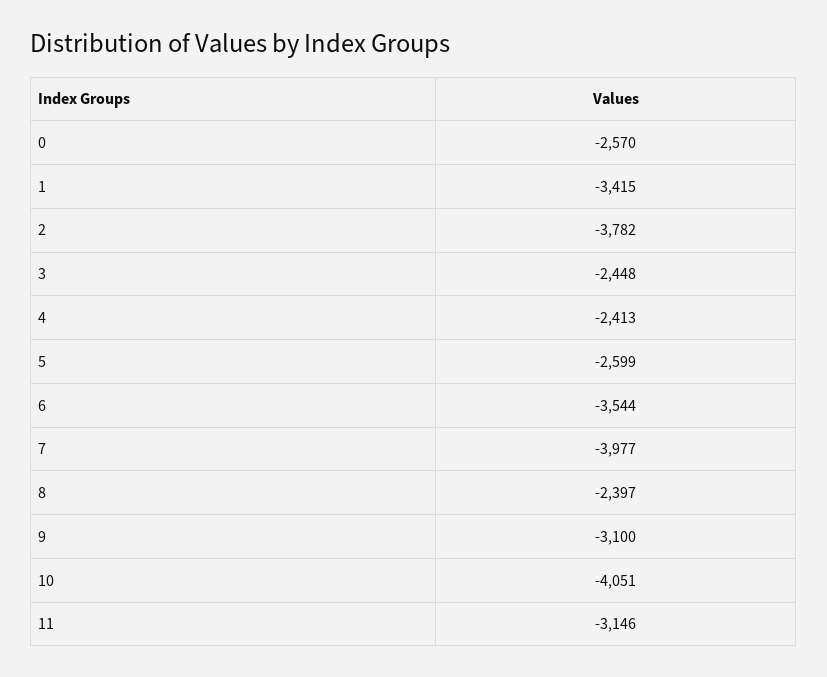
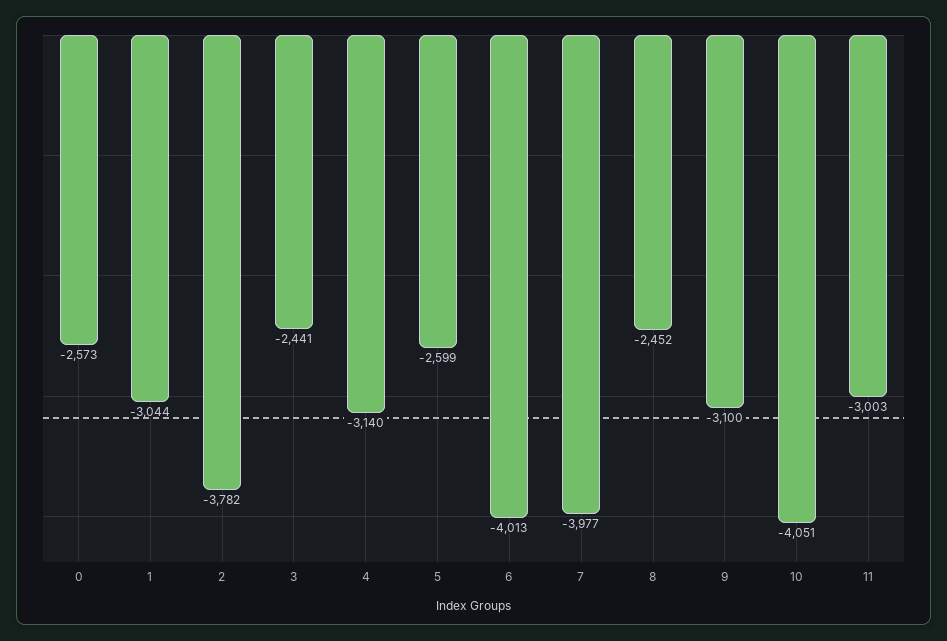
0: -2570 -> -2573
1: -3415 -> -3044
3: -2448 -> -2441
4: -2413 -> -3140
6: -3544 -> -4013
8: -2397 -> -2452
11: -3146 -> -3003

